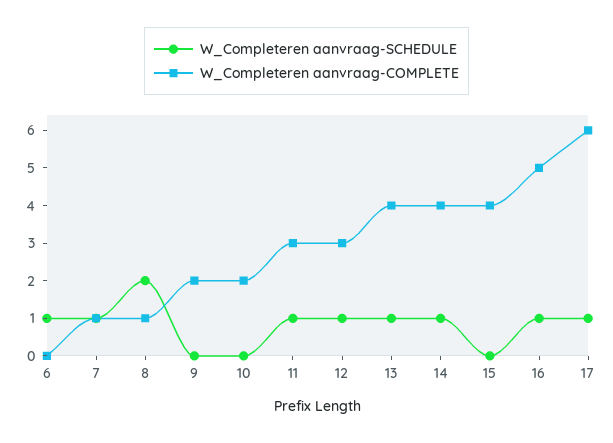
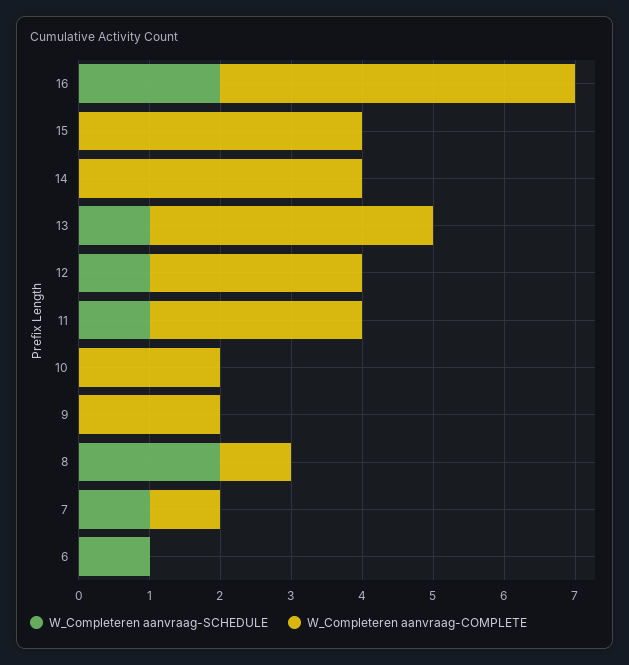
W_Completeren aanvraag-SCHEDULE, 14: 1 -> 0
W_Completeren aanvraag-SCHEDULE, 16: 1 -> 2
W_Completeren aanvraag-SCHEDULE, 17: 1 -> none
W_Completeren aanvraag-COMPLETE, 17: 6 -> none

